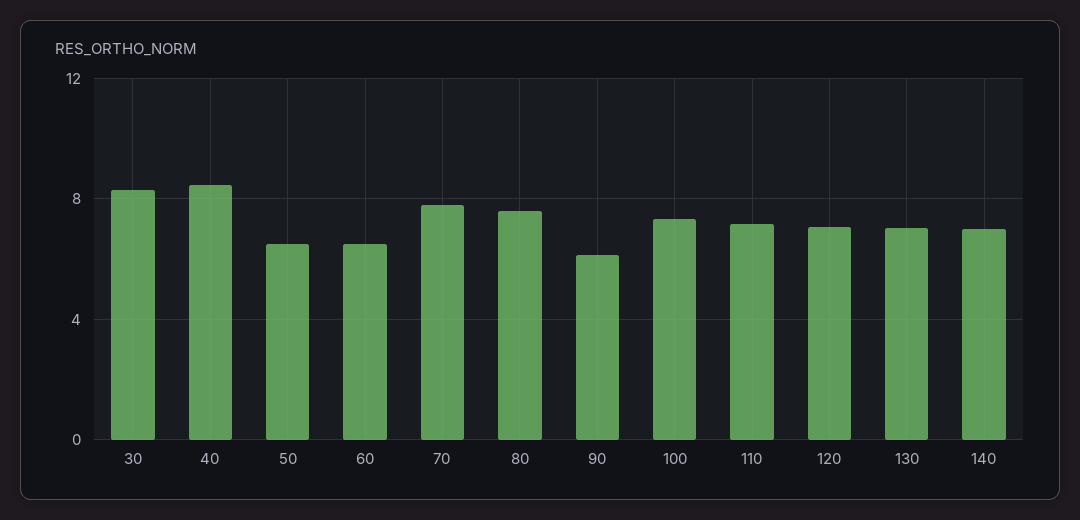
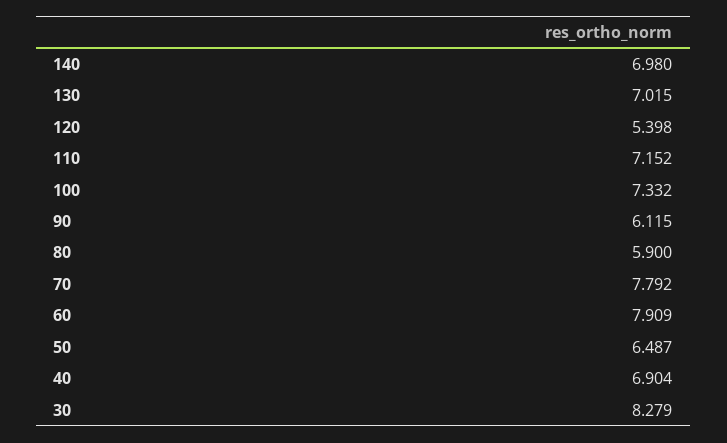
40: 8.5 -> 6.904
60: 6.5 -> 7.909
80: 7.5 -> 5.9
120: 7 -> 5.398

